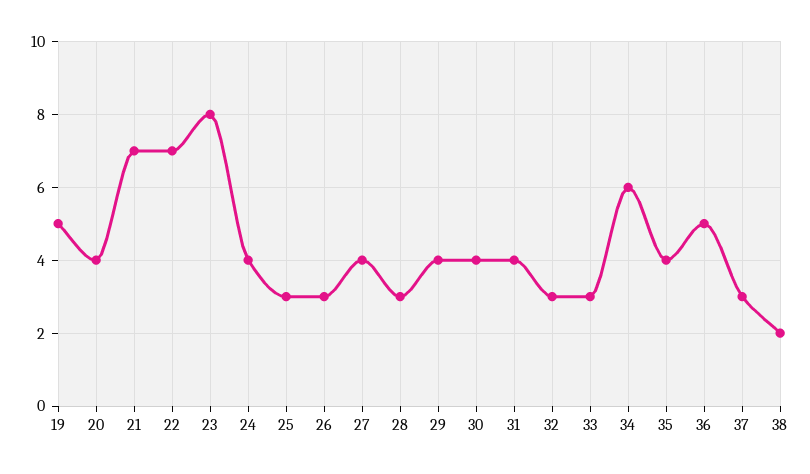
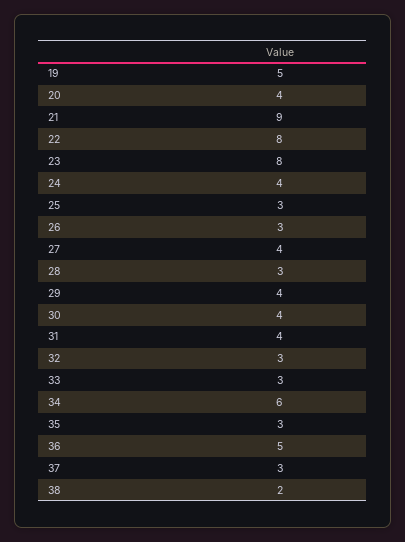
21: 7 -> 9
22: 7 -> 8
35: 4 -> 3

